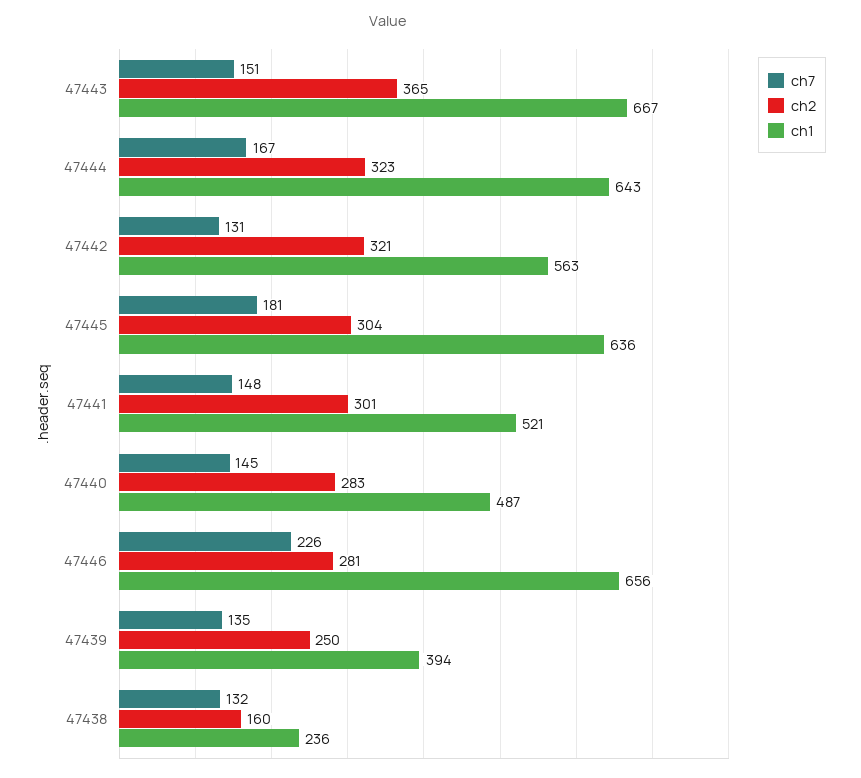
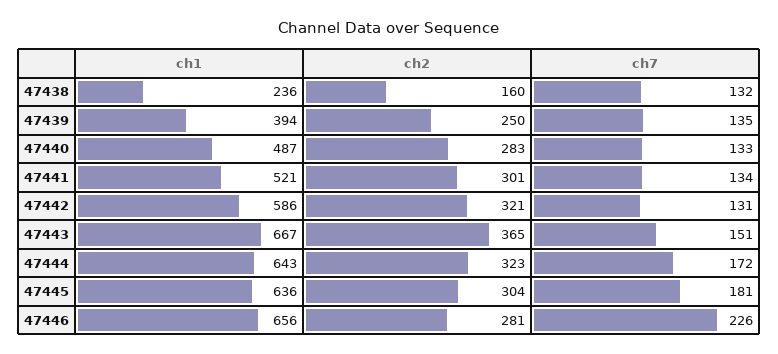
ch7, 47444: 167 -> 172
ch1, 47442: 563 -> 586
ch7, 47441: 148 -> 134
ch7, 47440: 145 -> 133

